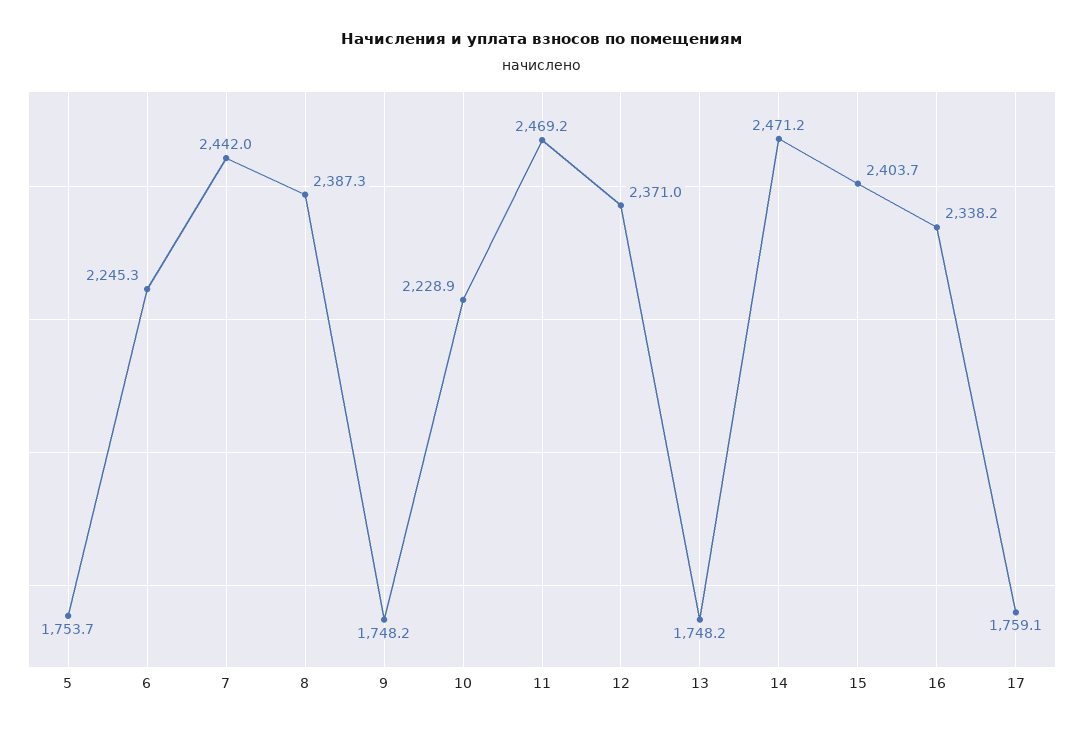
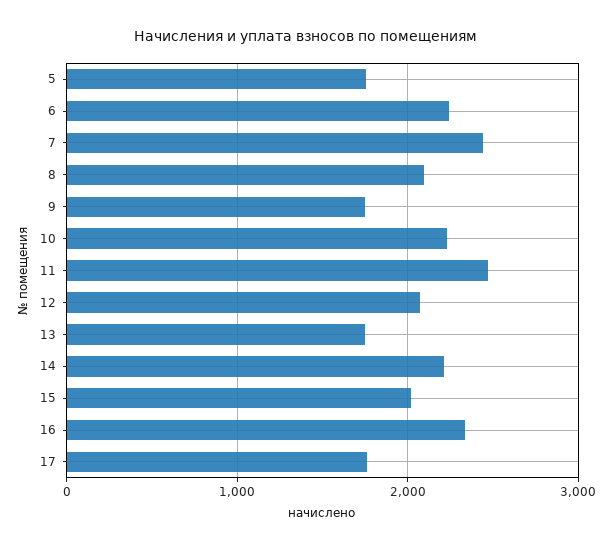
8: 2387.3 -> 2100
12: 2371 -> 2100
14: 2471.2 -> 2200
15: 2403.7 -> 2000

